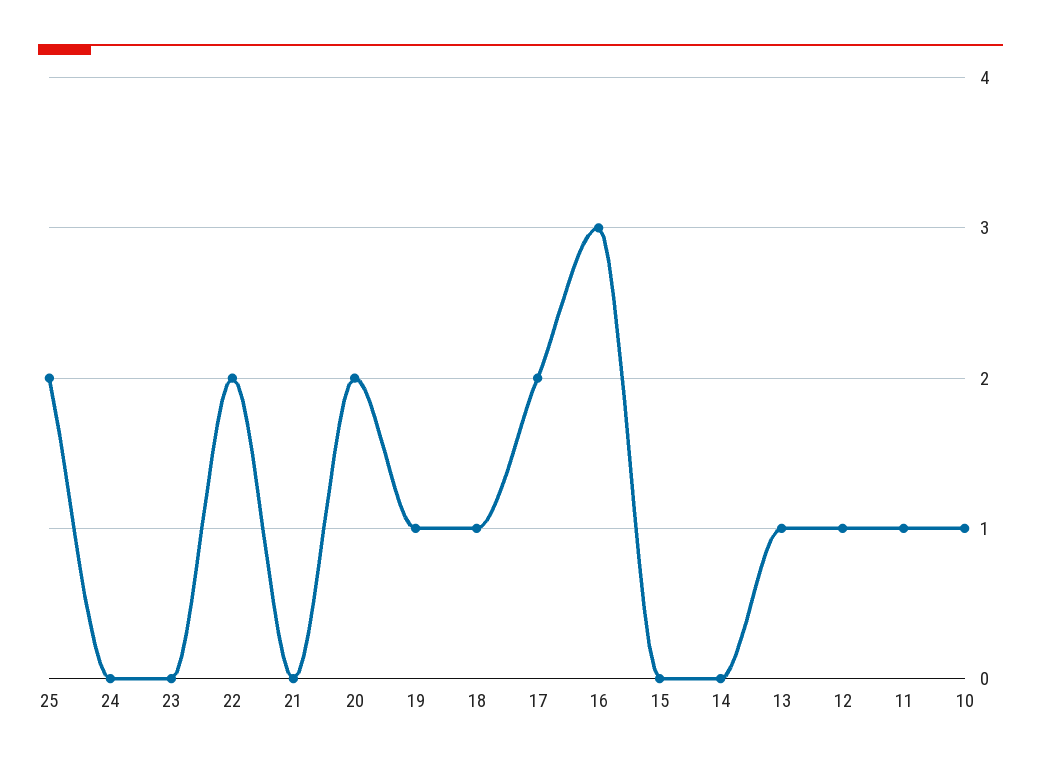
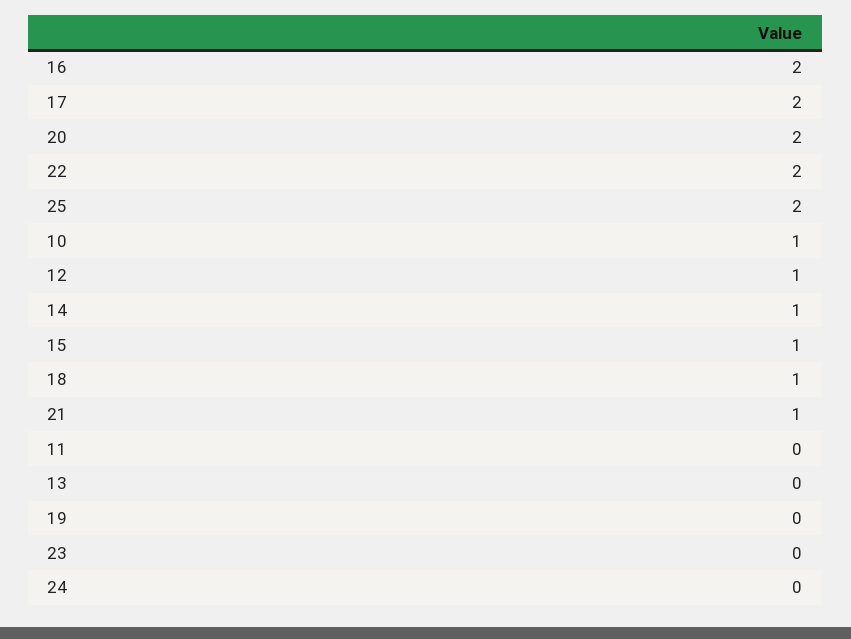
21: 0 -> 1
19: 1 -> 0
16: 3 -> 2
15: 0 -> 1
14: 0 -> 1
13: 1 -> 0
11: 1 -> 0

